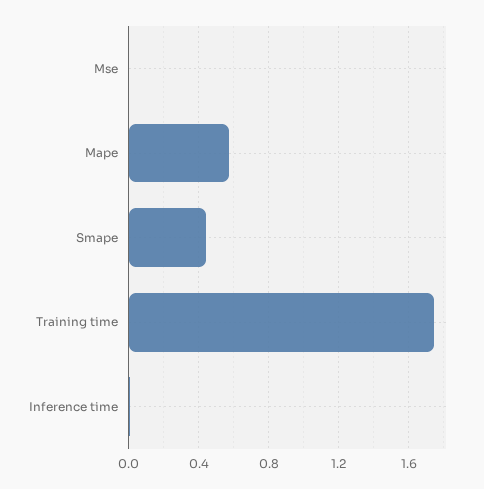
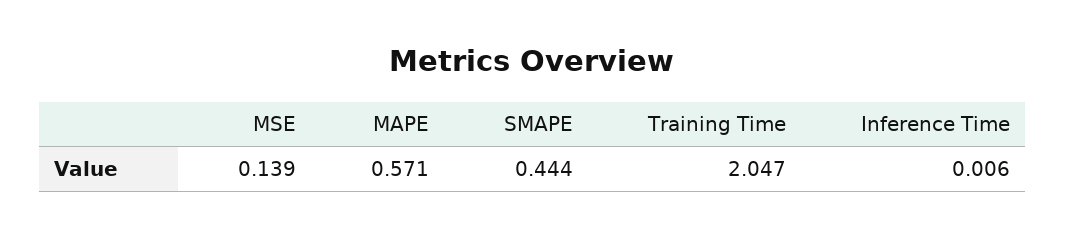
Mse: 0 -> 0.139
Training time: 1.75 -> 2.047

